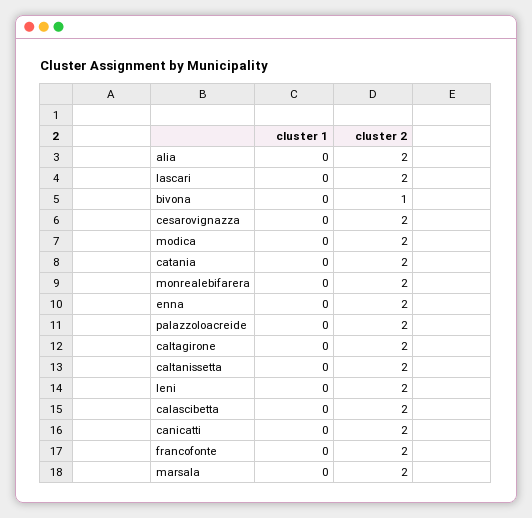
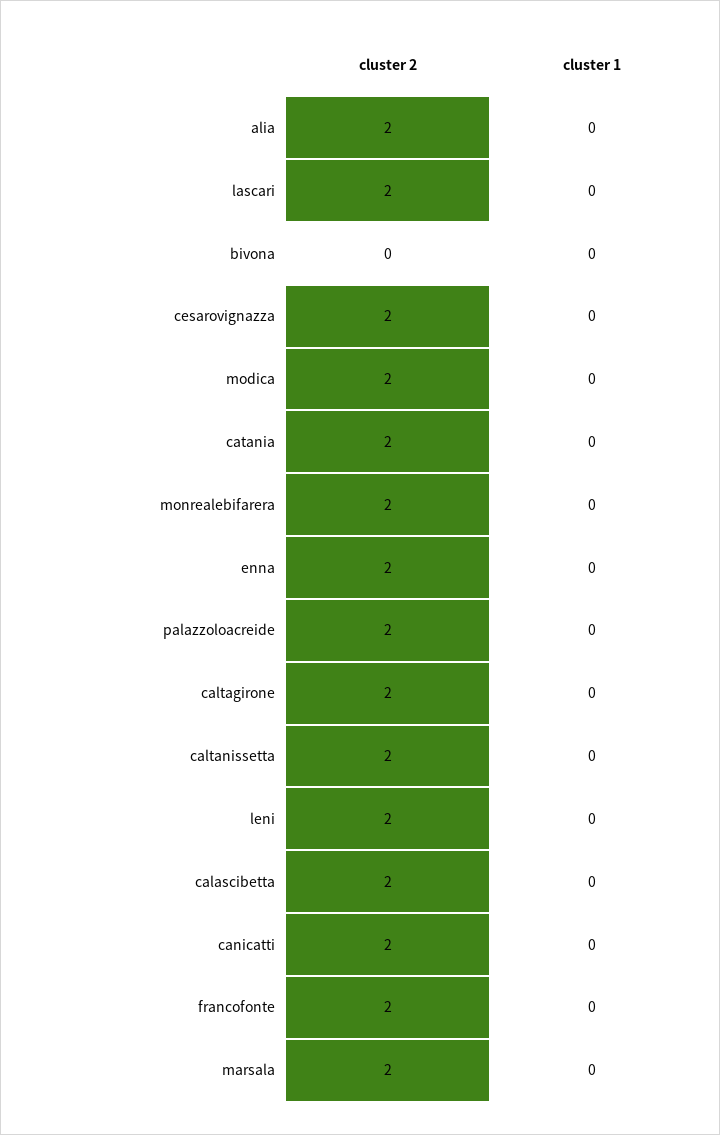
cluster 2, bivona: 1 -> 0

